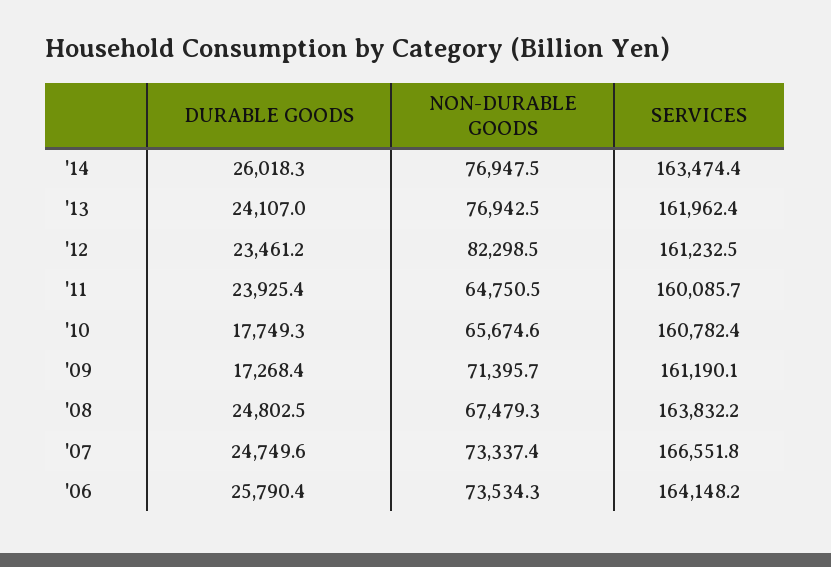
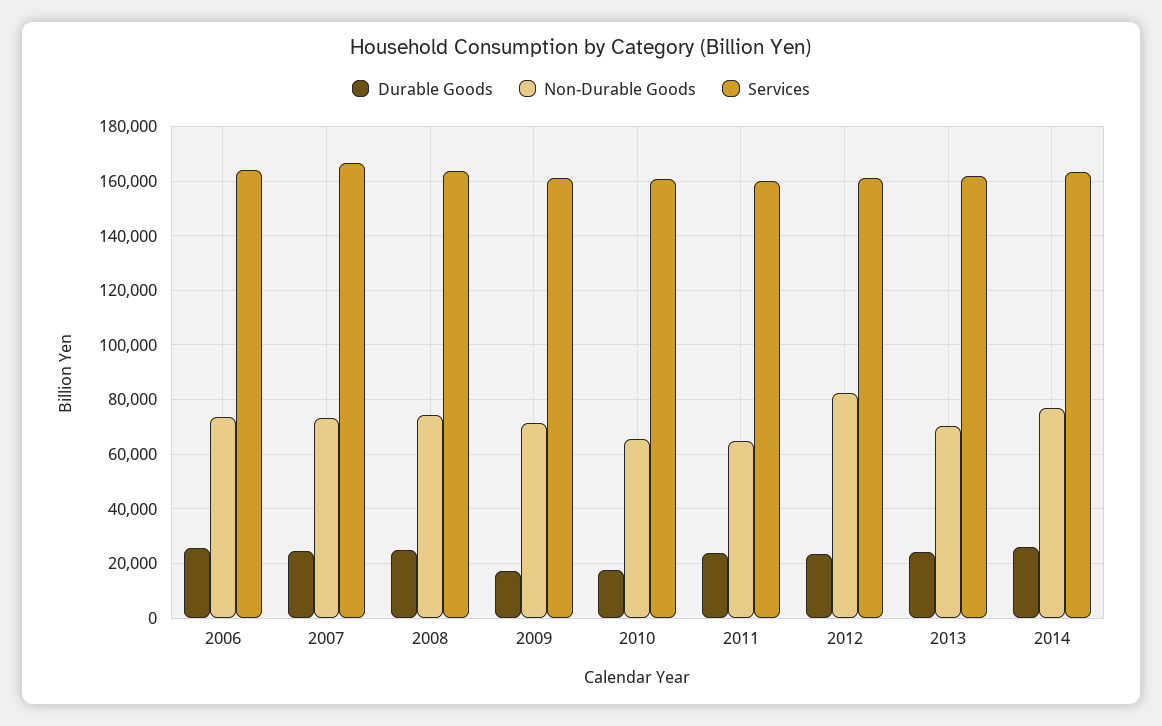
NON-DURABLE GOODS, '13: 76942.5 -> 70000
NON-DURABLE GOODS, '08: 67479.3 -> 75000

